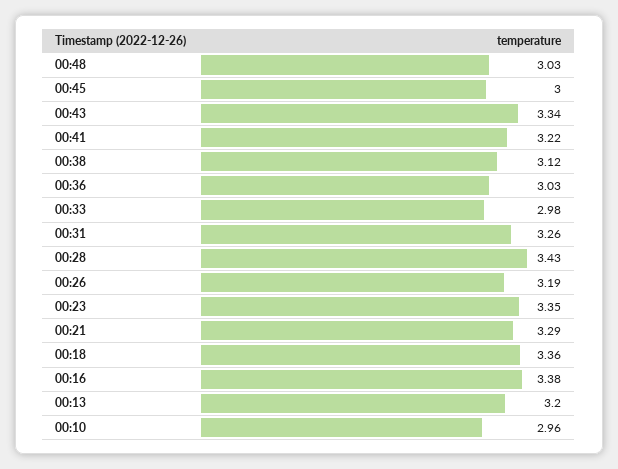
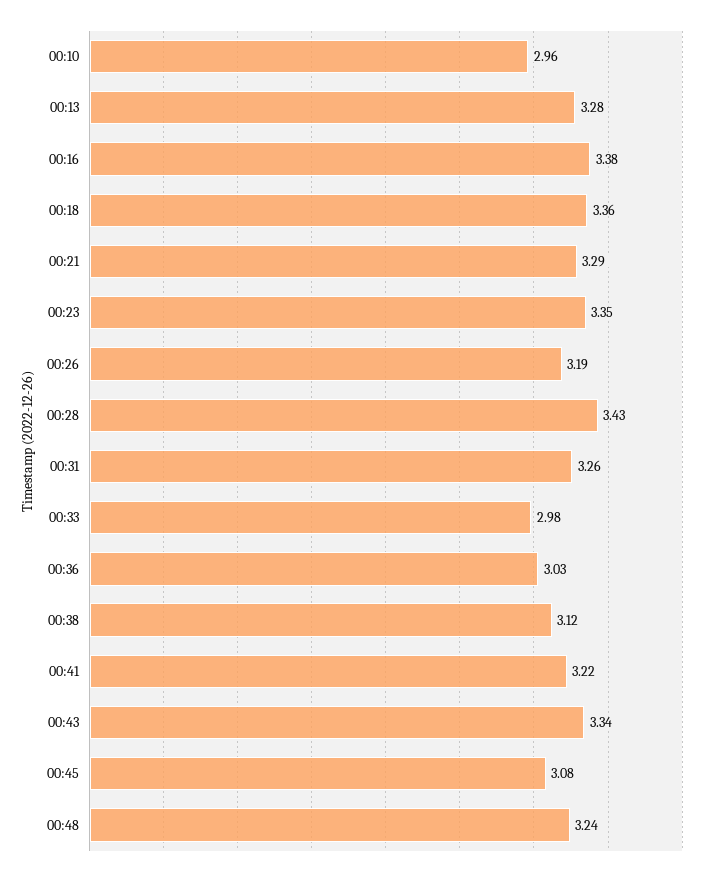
00:48: 3.03 -> 3.24
00:45: 3 -> 3.08
00:13: 3.2 -> 3.28

